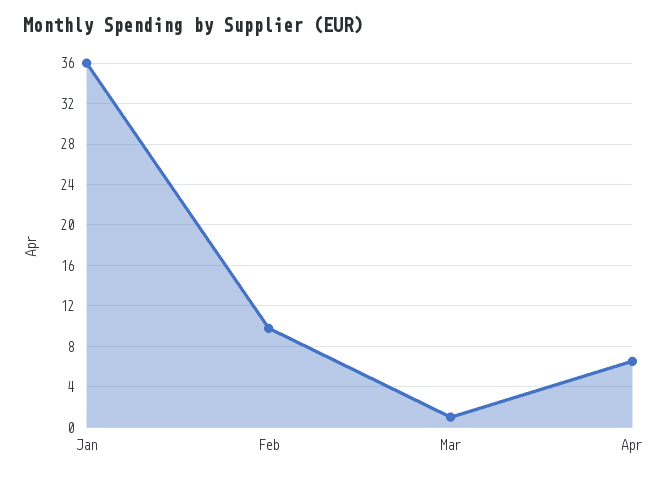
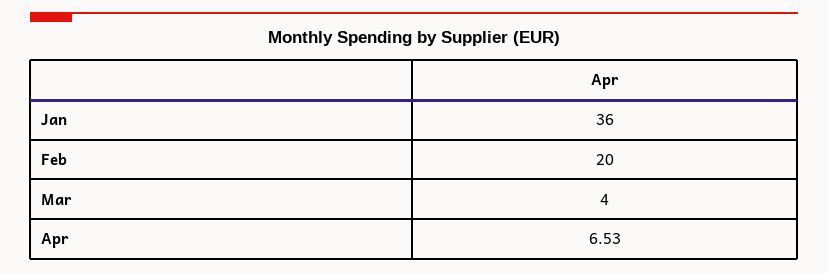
Feb: 10 -> 20
Mar: 1 -> 4

